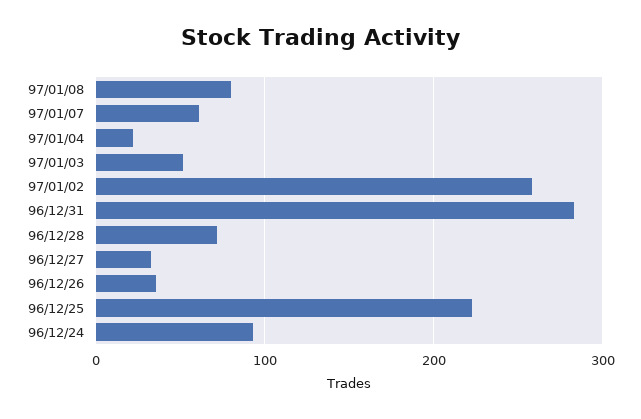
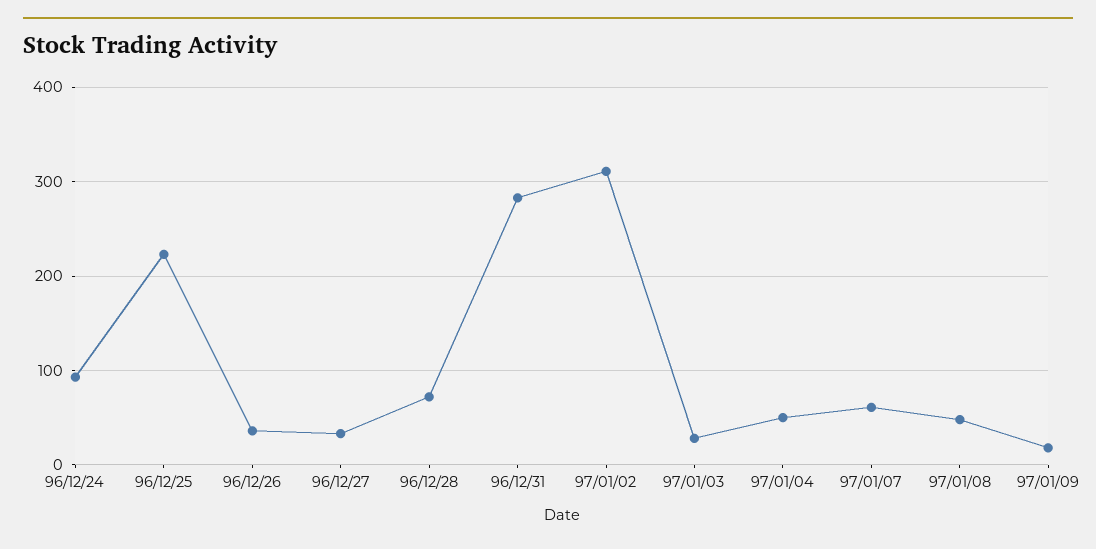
97/01/08: 80 -> 50
97/01/04: 20 -> 50
97/01/03: 50 -> 30
97/01/02: 260 -> 310
97/01/09: none -> 20

